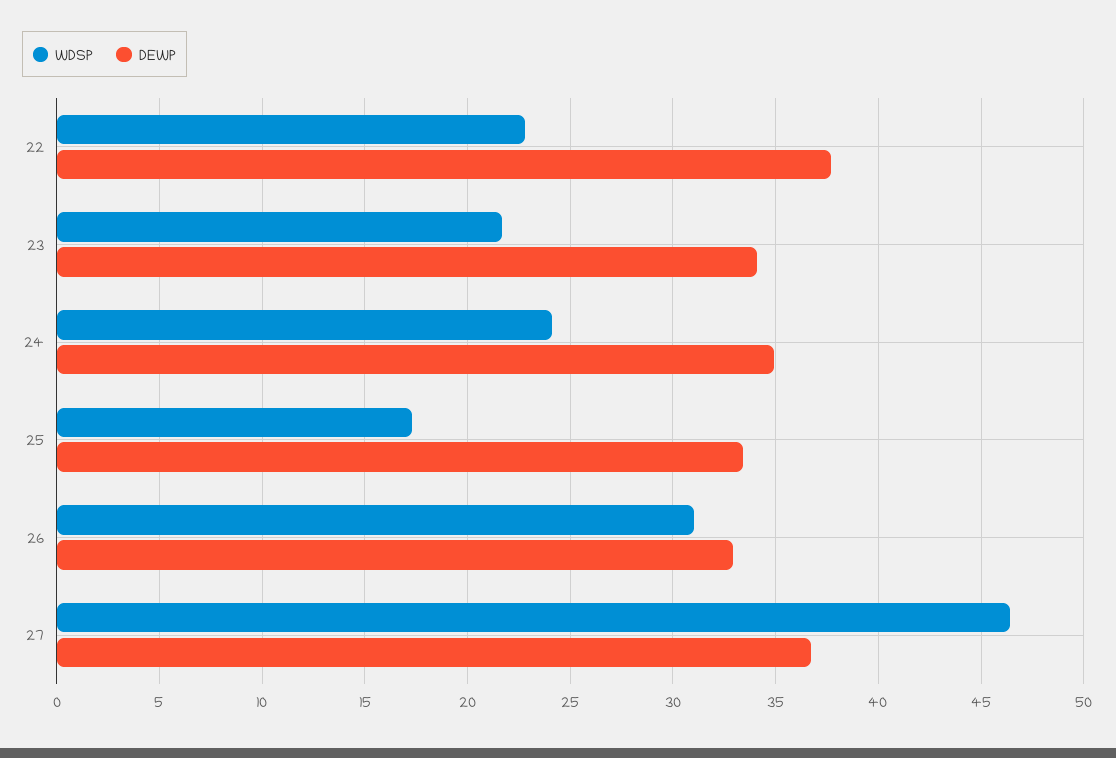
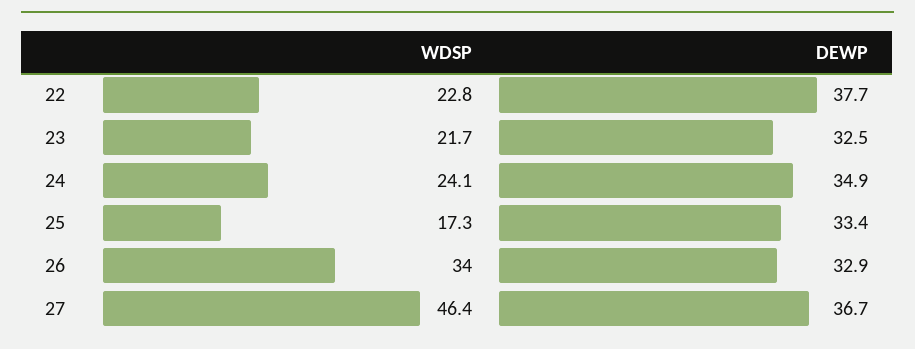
DEWP, 23: 34 -> 32.5
WDSP, 26: 31 -> 34

